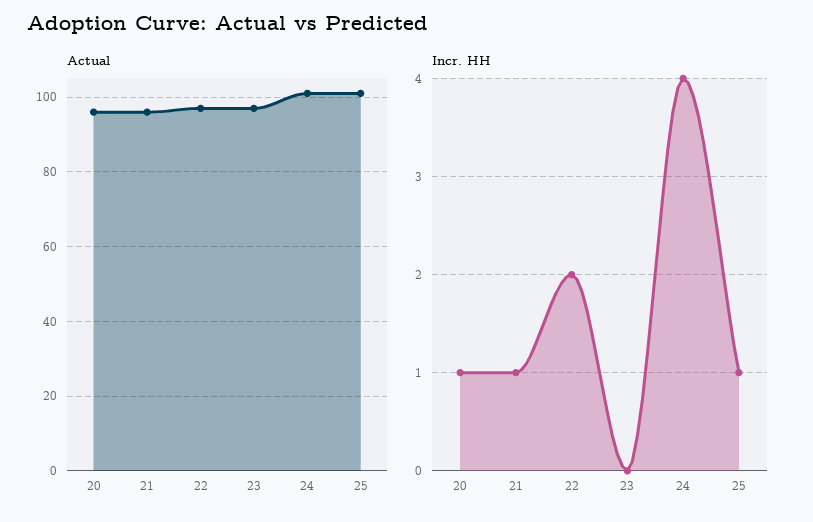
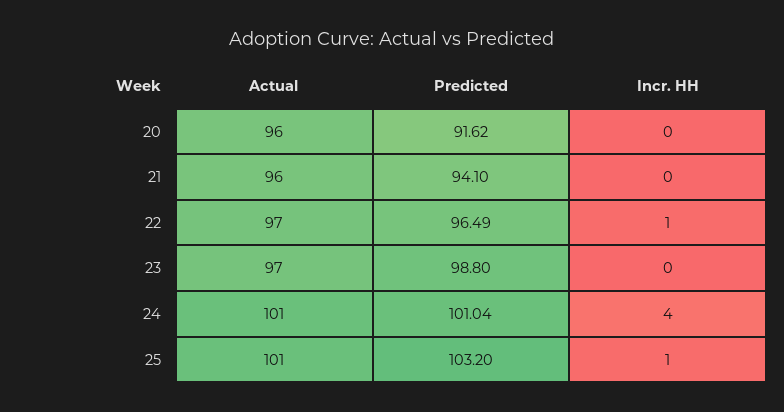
Incr. HH, 20: 1 -> 0
Incr. HH, 21: 1 -> 0
Incr. HH, 22: 2 -> 1
Predicted, 20: none -> 91.62
Predicted, 21: none -> 94.1
Predicted, 22: none -> 96.49
Predicted, 23: none -> 98.8
Predicted, 24: none -> 101.04
Predicted, 25: none -> 103.2

